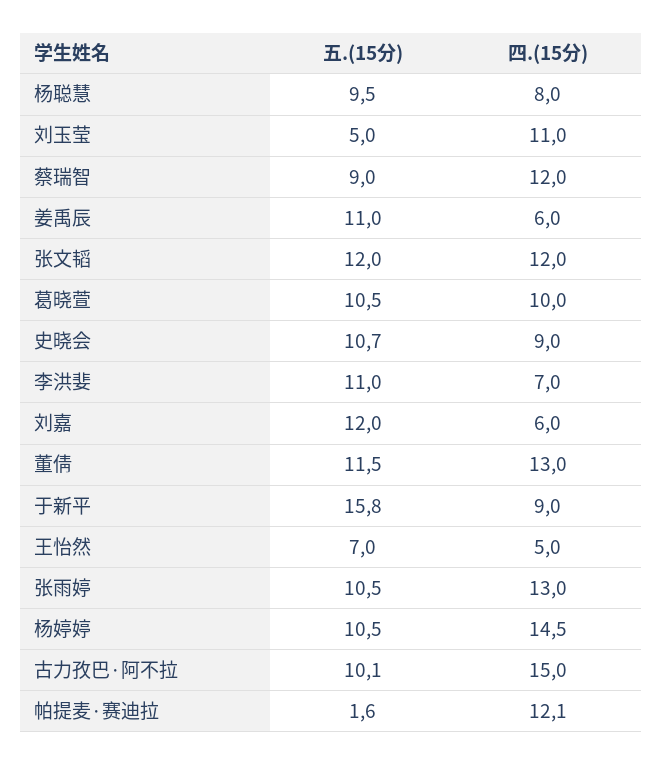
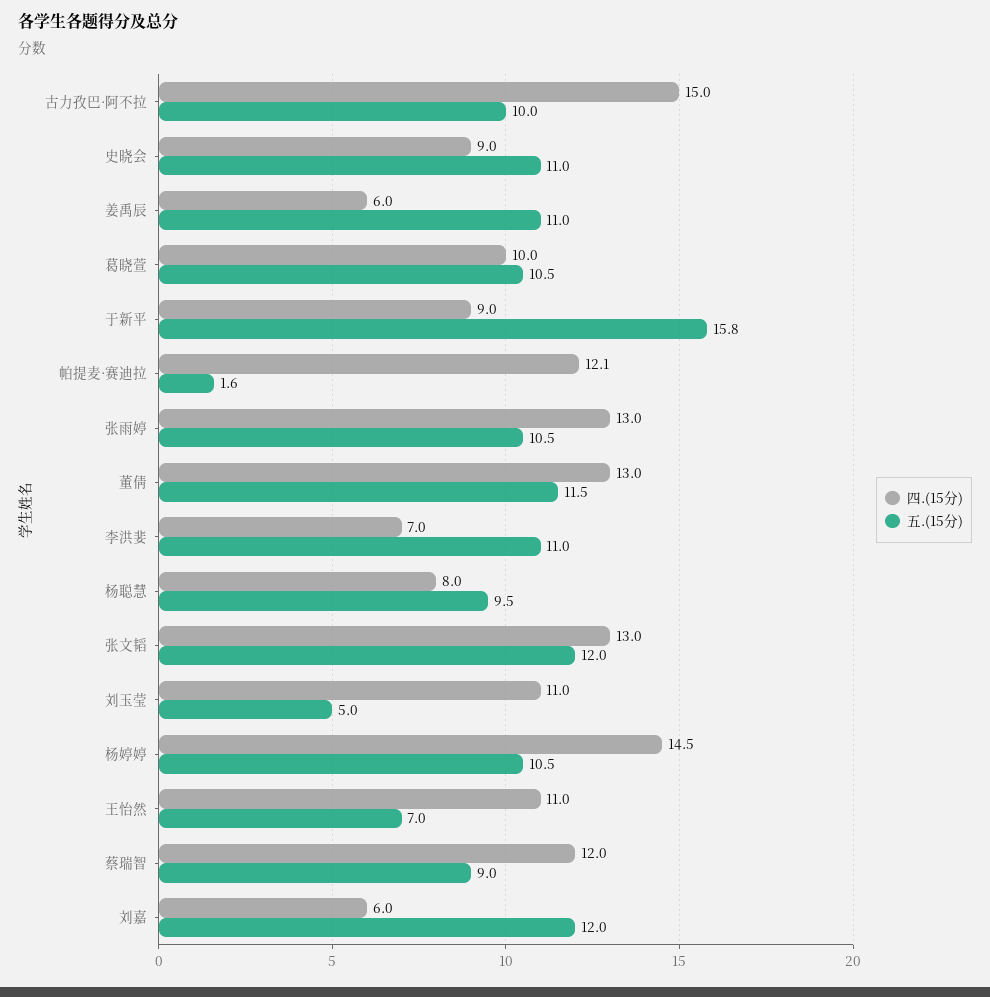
四.(15分), 张文韬: 12 -> 13
五.(15分), 史晓会: 10.7 -> 11
四.(15分), 王怡然: 5 -> 11
五.(15分), 古力孜巴·阿不拉: 10.1 -> 10

